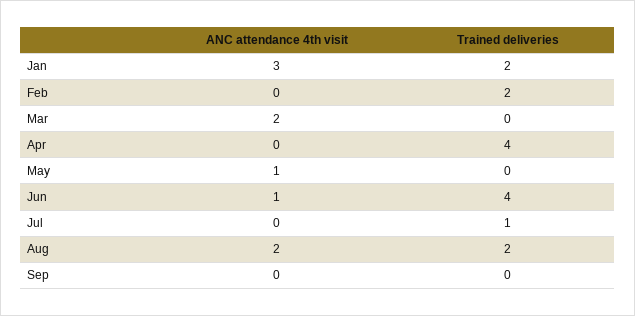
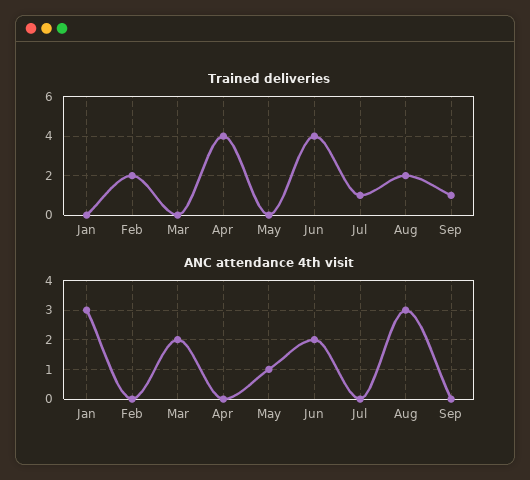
Trained deliveries, Jan: 2 -> 0
ANC attendance 4th visit, Jun: 1 -> 2
ANC attendance 4th visit, Aug: 2 -> 3
Trained deliveries, Sep: 0 -> 1

